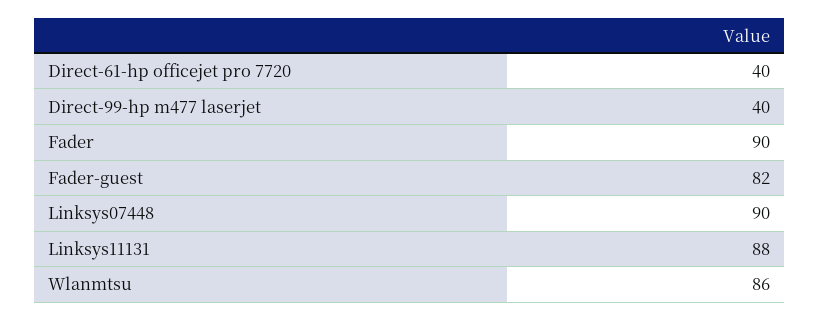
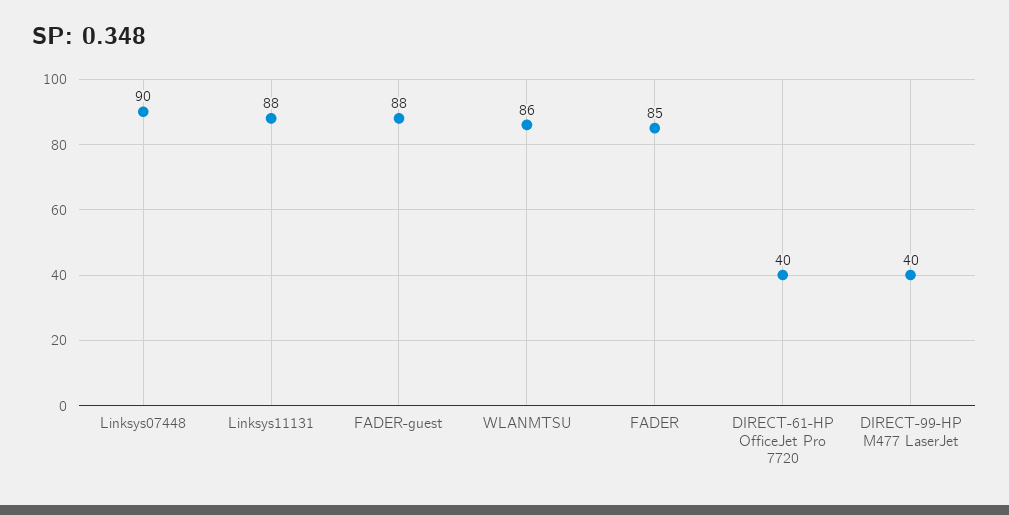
Fader: 90 -> 85
Fader-guest: 82 -> 88

